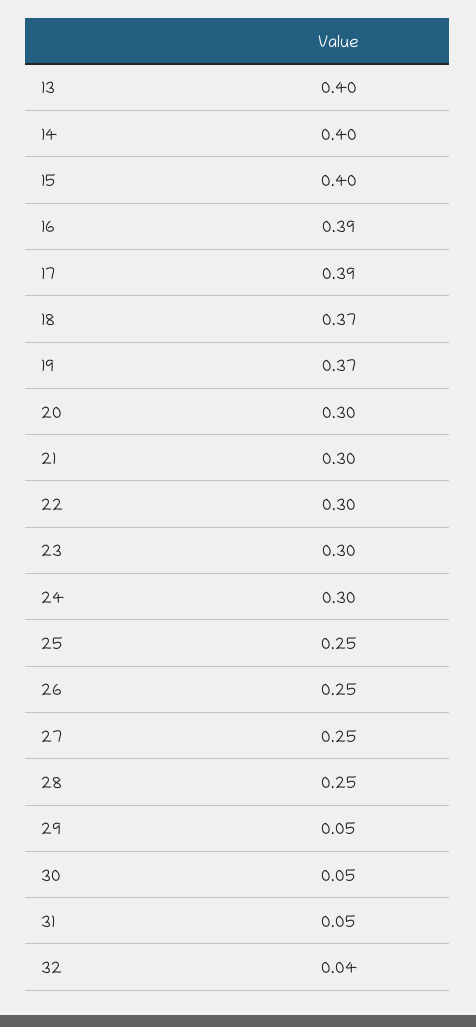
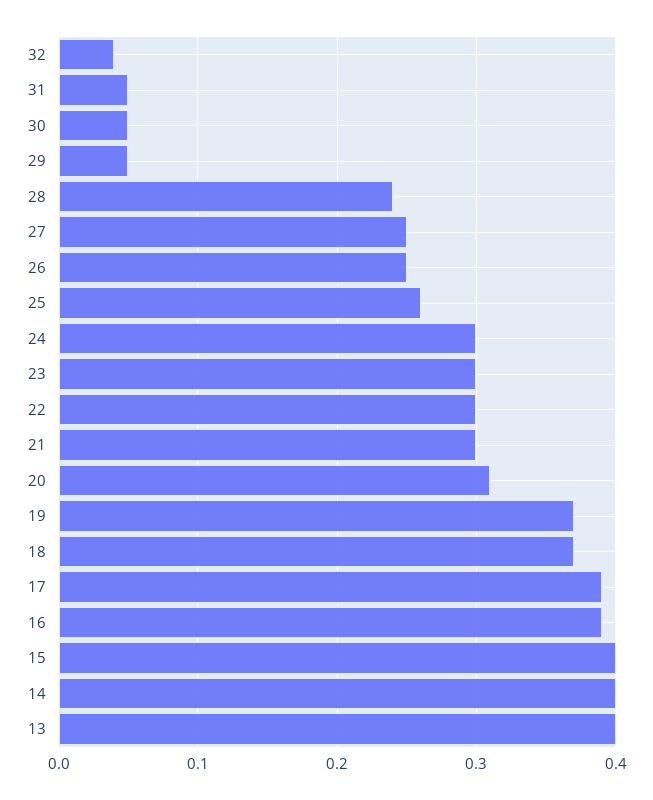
20: 0.3 -> 0.31
25: 0.25 -> 0.26
28: 0.25 -> 0.24

